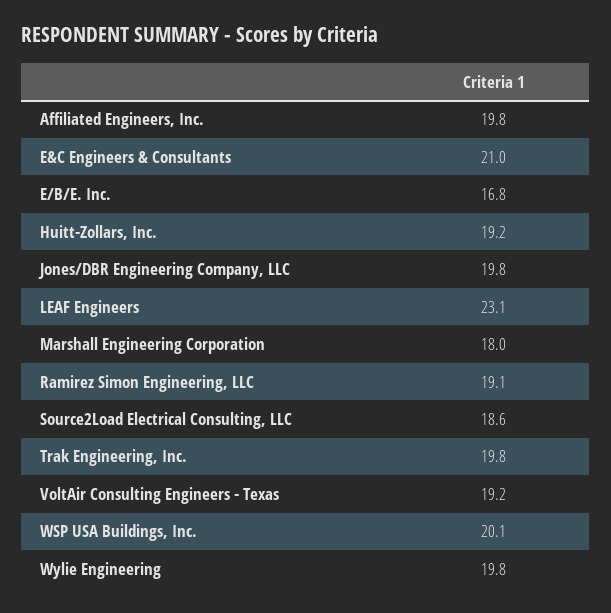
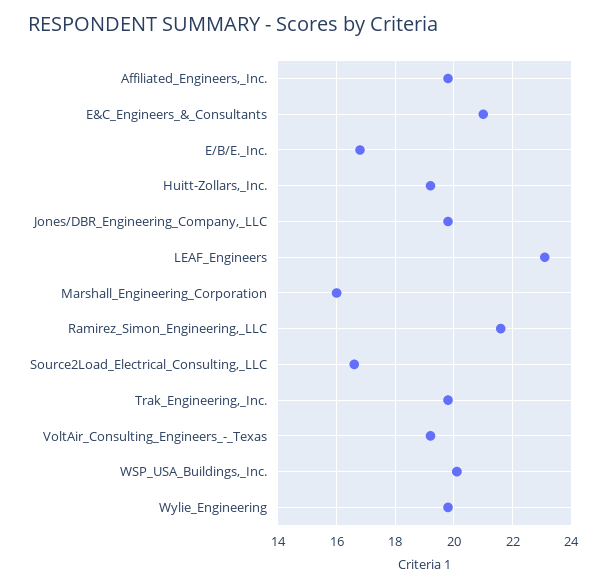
Marshall Engineering Corporation: 18 -> 16
Ramirez Simon Engineering, LLC: 19.1 -> 21.5
Source2Load Electrical Consulting, LLC: 18.6 -> 16.5

